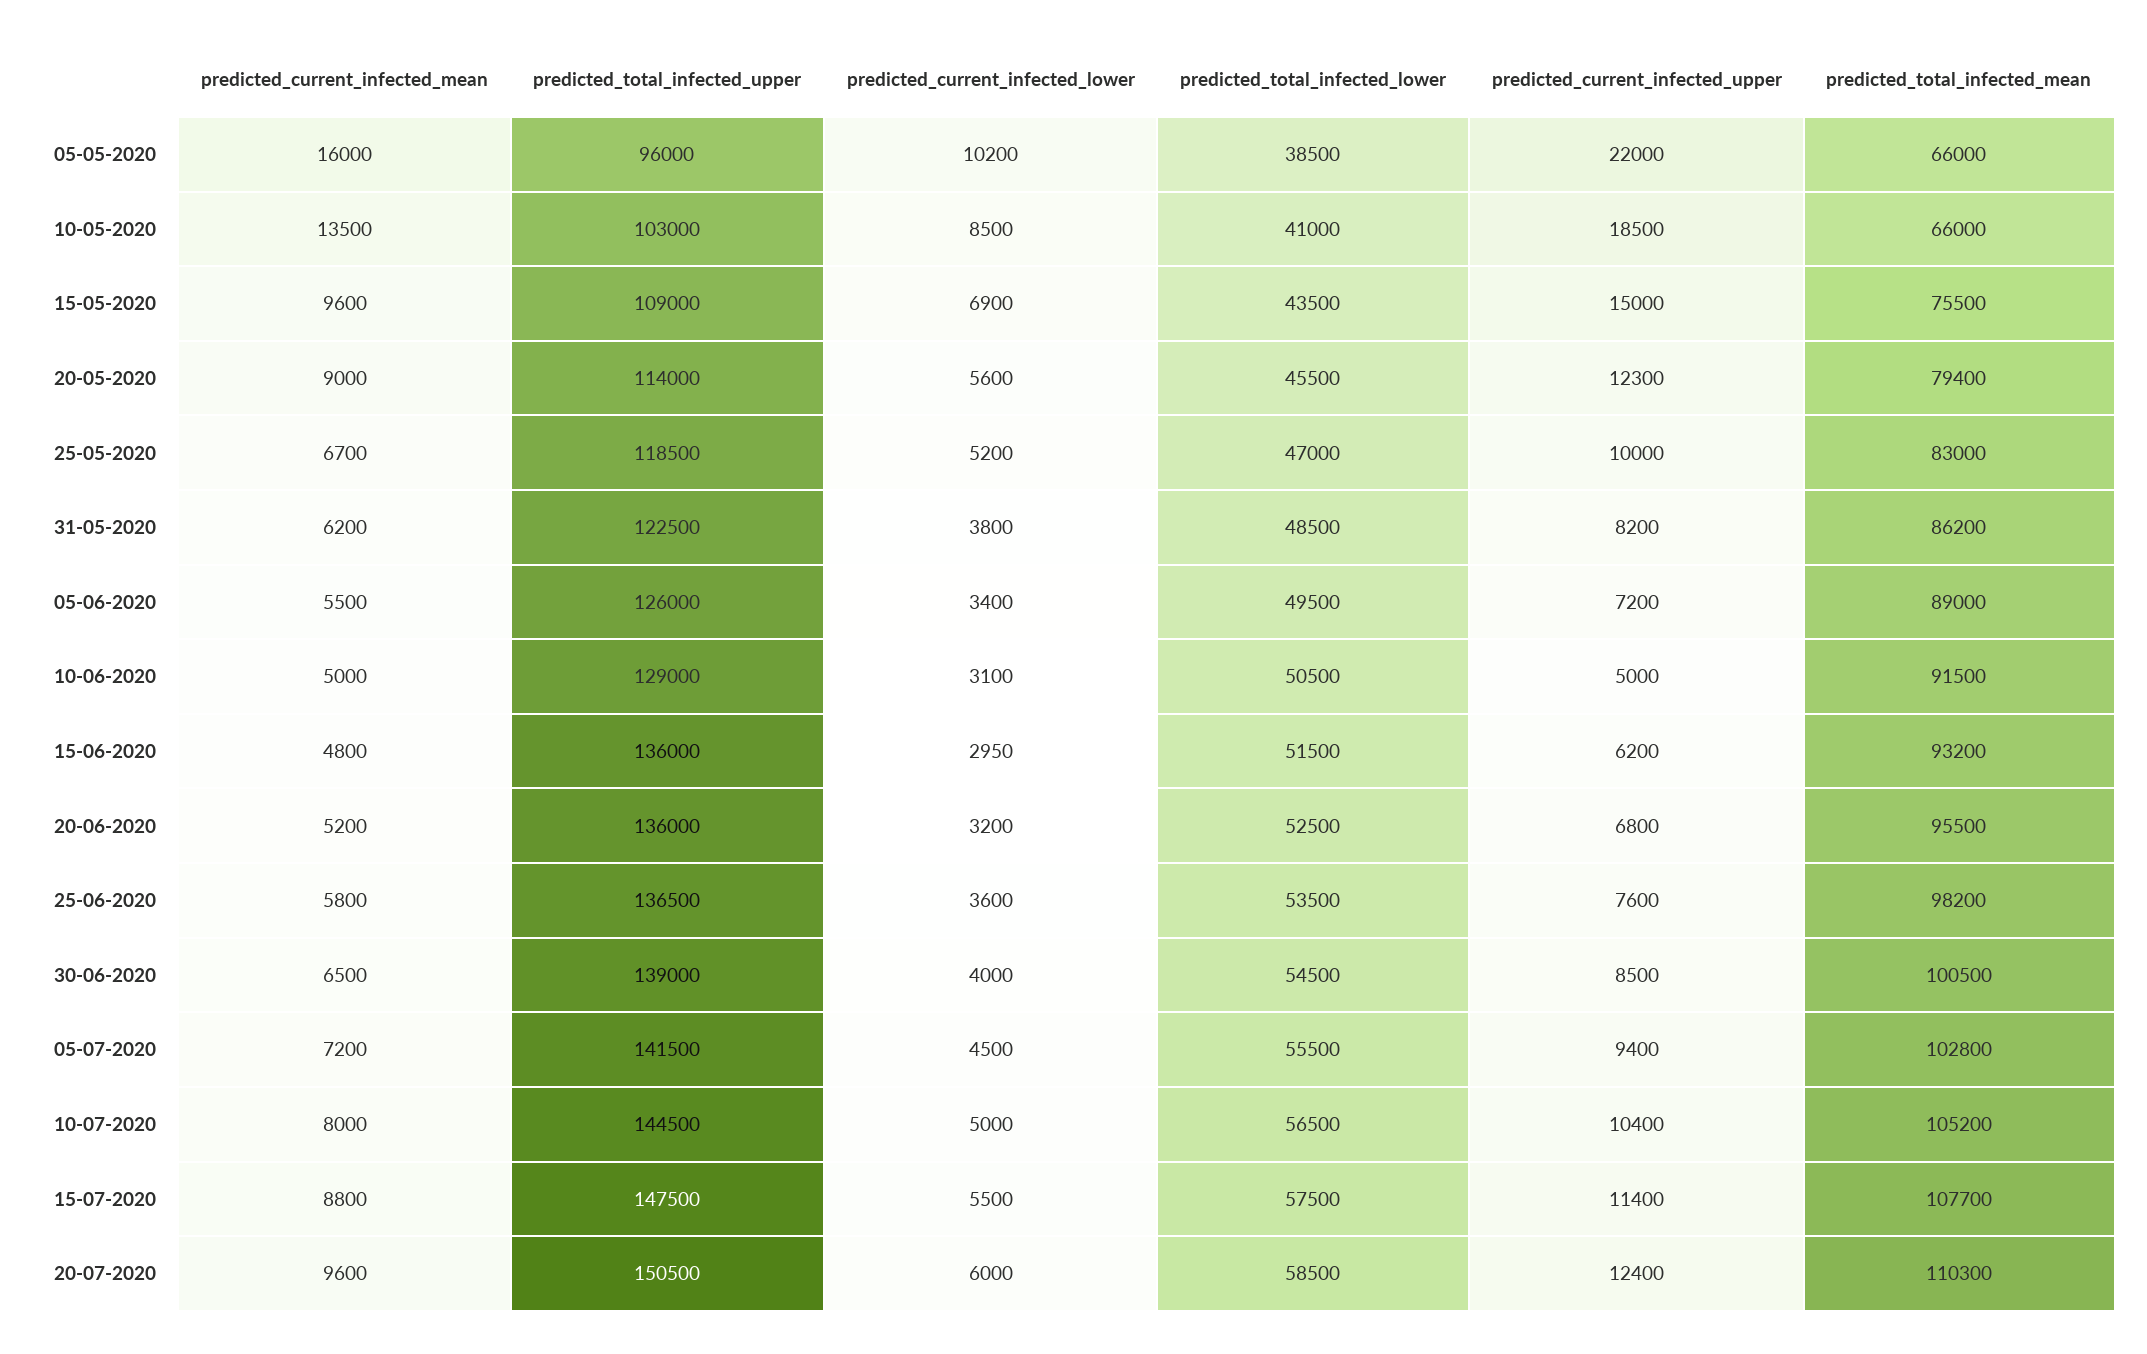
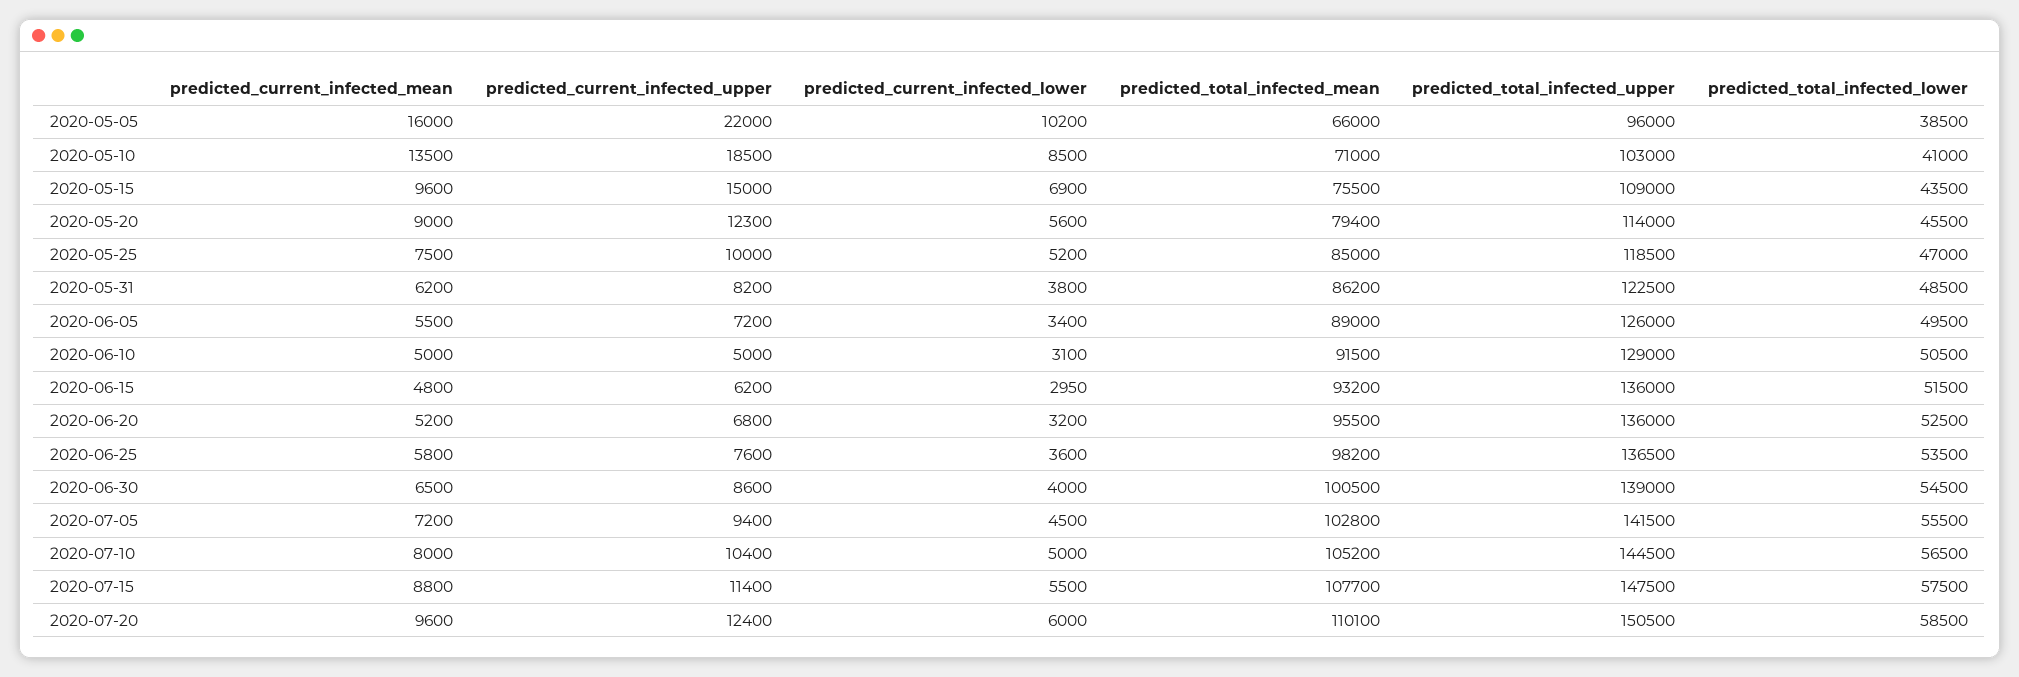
predicted_total_infected_mean, 10-05-2020: 66000 -> 71000
predicted_current_infected_mean, 25-05-2020: 6700 -> 7500
predicted_total_infected_mean, 25-05-2020: 83000 -> 85000
predicted_current_infected_upper, 30-06-2020: 8500 -> 8600
predicted_total_infected_mean, 20-07-2020: 110300 -> 110100

